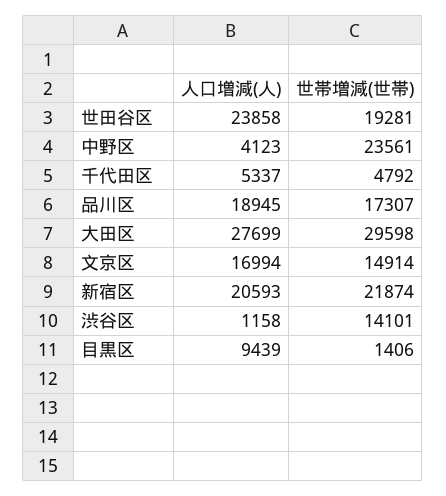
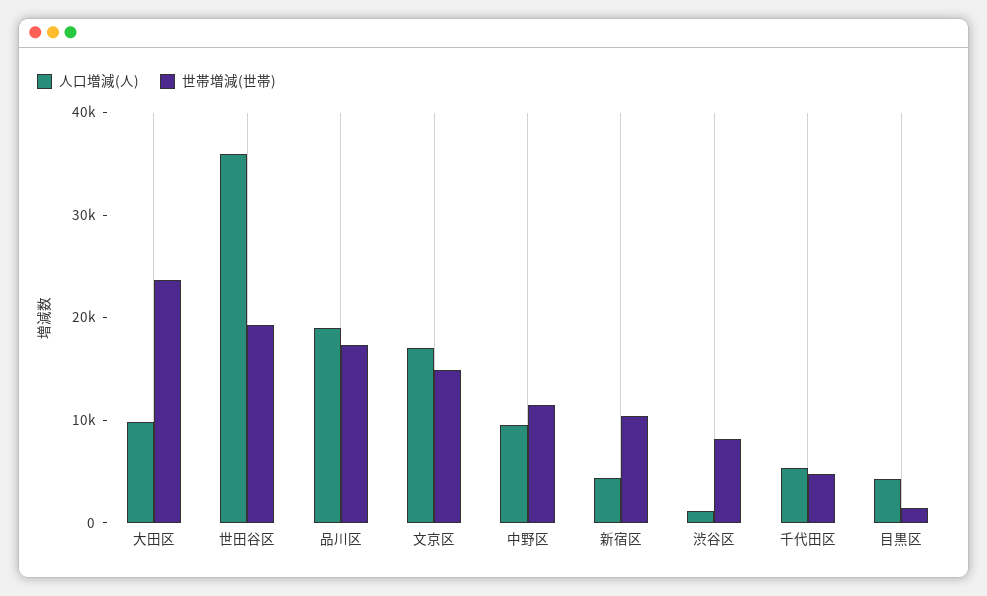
人口増減(人), 世田谷区: 23858 -> 36000
人口増減(人), 中野区: 4123 -> 10000
世帯増減(世帯), 中野区: 23561 -> 12000
人口増減(人), 大田区: 27699 -> 10000
世帯増減(世帯), 大田区: 29598 -> 24000
人口増減(人), 新宿区: 20593 -> 4000
世帯増減(世帯), 新宿区: 21874 -> 10000
世帯増減(世帯), 渋谷区: 14101 -> 8000
人口増減(人), 目黒区: 9439 -> 4000

